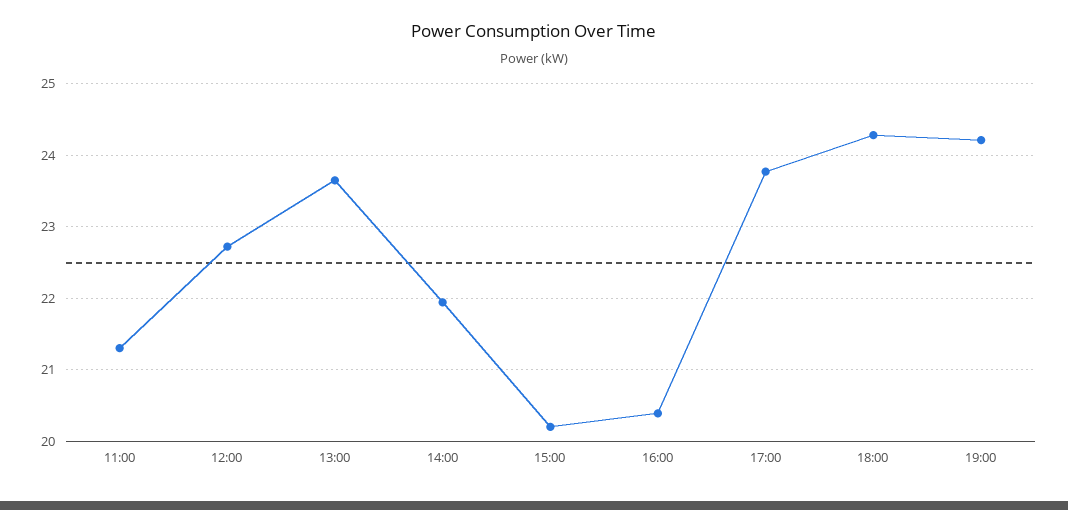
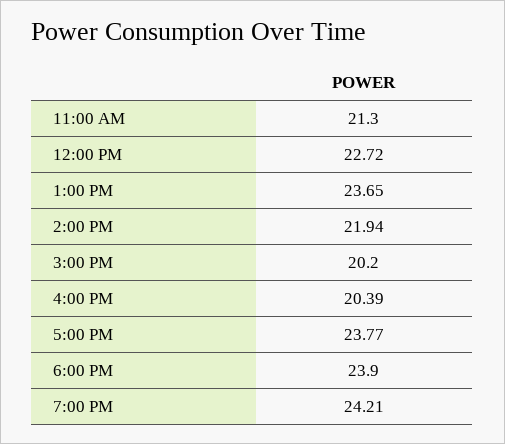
18:00: 24.3 -> 23.9

